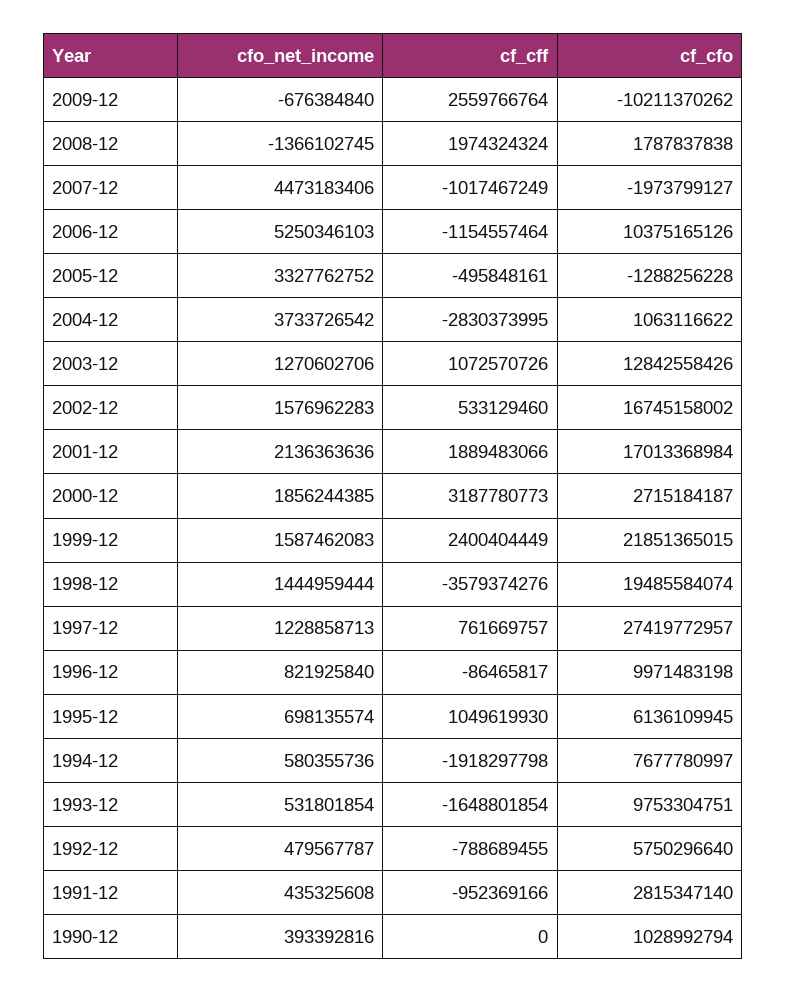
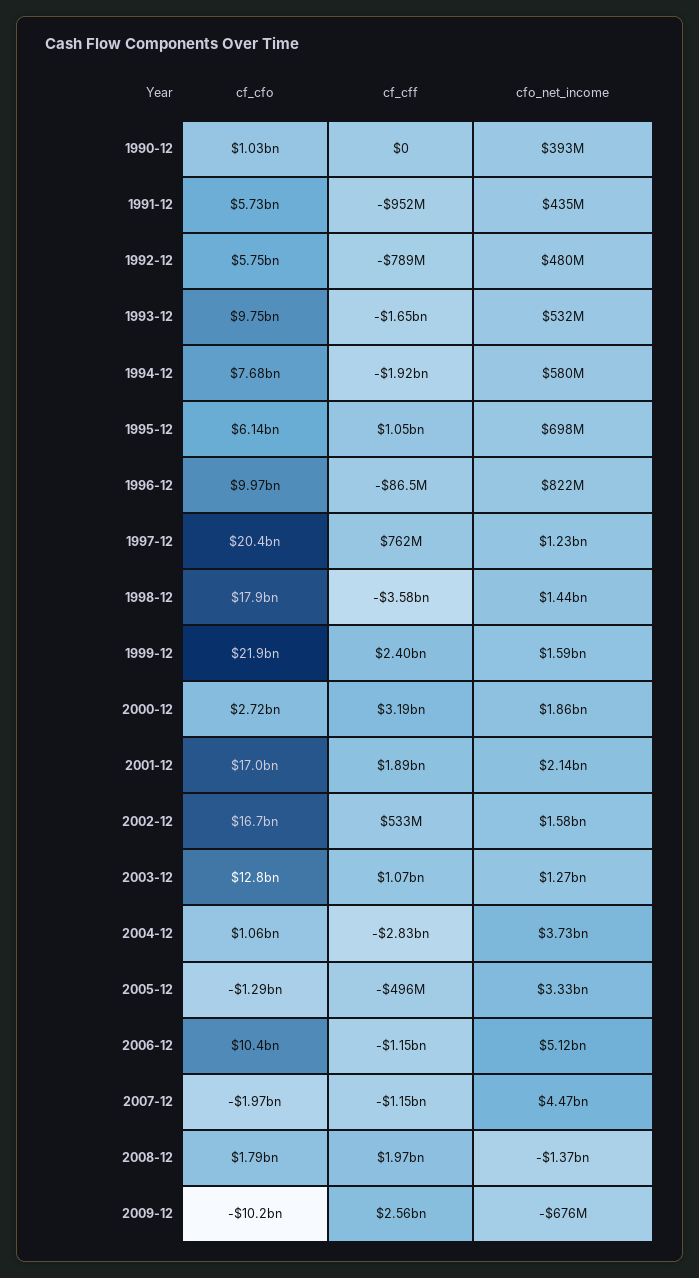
cf_cff, 2007-12: -1017467249 -> -1150000000
cfo_net_income, 2006-12: 5250346103 -> 5120000000
cf_cfo, 1998-12: 19485584074 -> 17900000000
cf_cfo, 1997-12: 27419772957 -> 20400000000
cf_cfo, 1991-12: 2815347140 -> 5730000000

